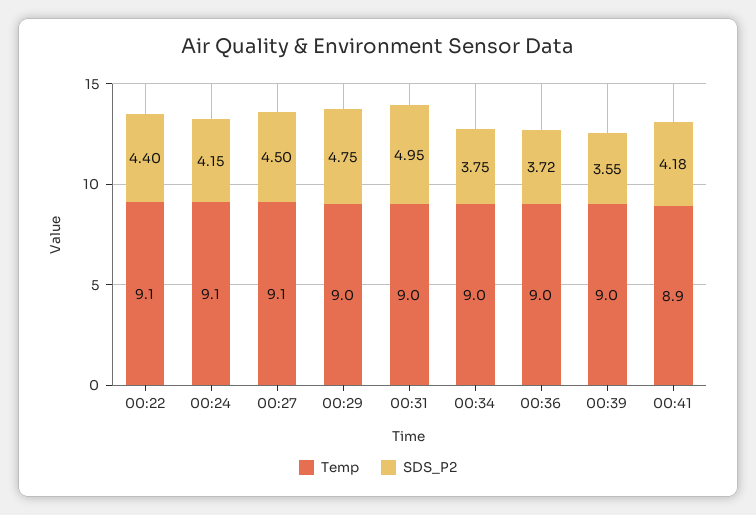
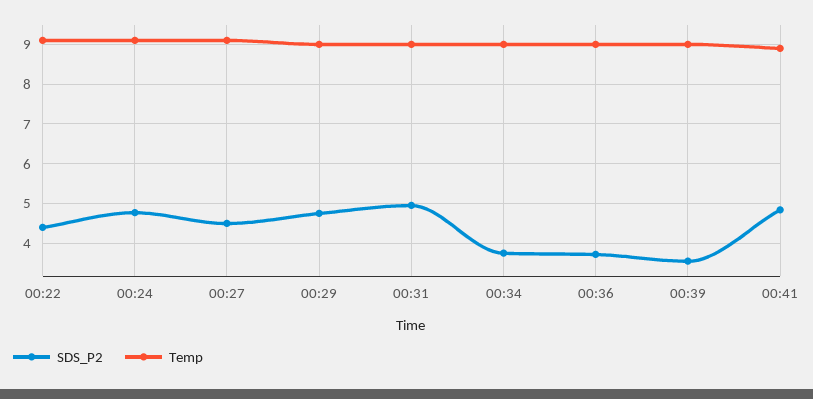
SDS_P2, 00:24: 4.15 -> 4.8
SDS_P2, 00:41: 4.18 -> 4.8

